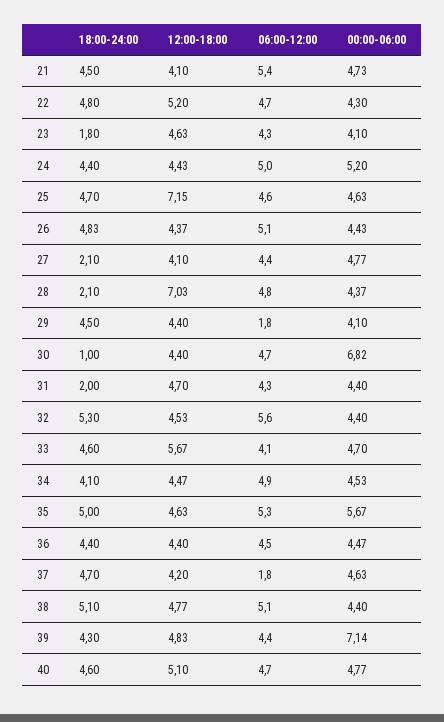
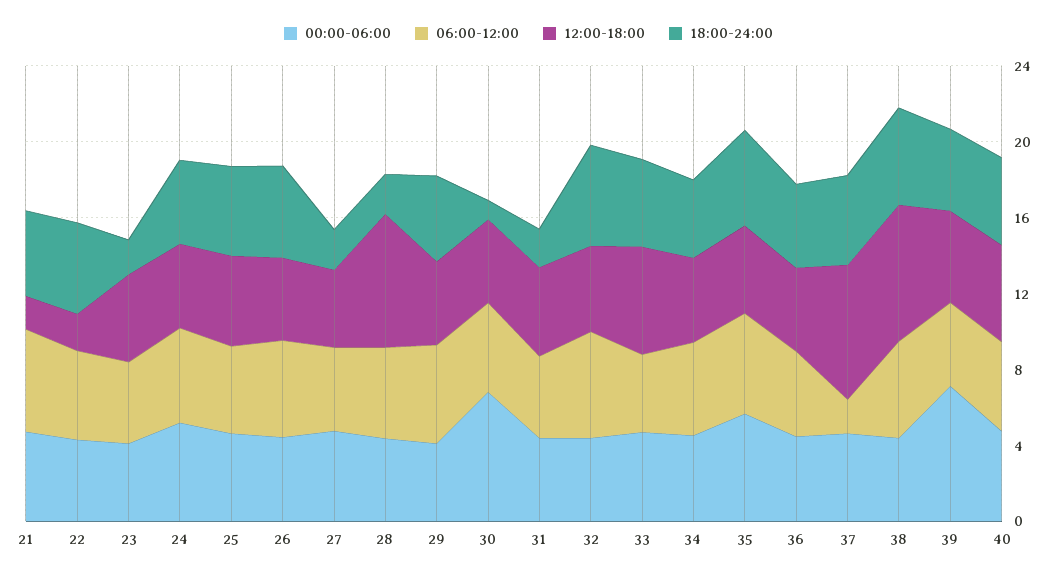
12:00-18:00, 21: 4.1 -> 2
12:00-18:00, 22: 5.2 -> 2
12:00-18:00, 25: 7.15 -> 5
06:00-12:00, 29: 1.8 -> 5
12:00-18:00, 37: 4.2 -> 7
12:00-18:00, 38: 4.77 -> 7

